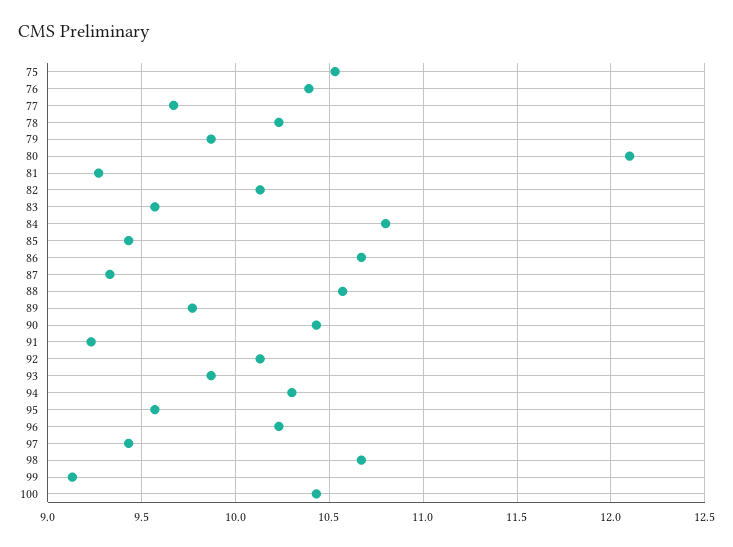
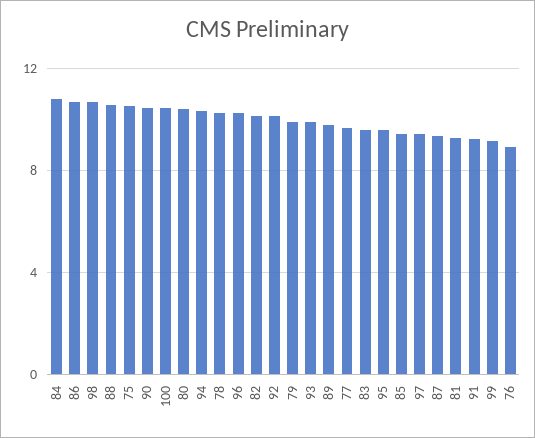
76: 10.4 -> 9
80: 12.1 -> 10.5

